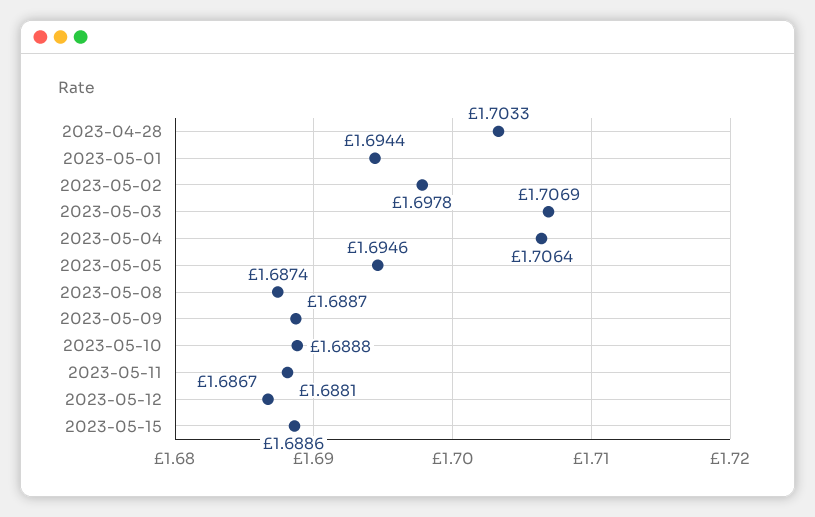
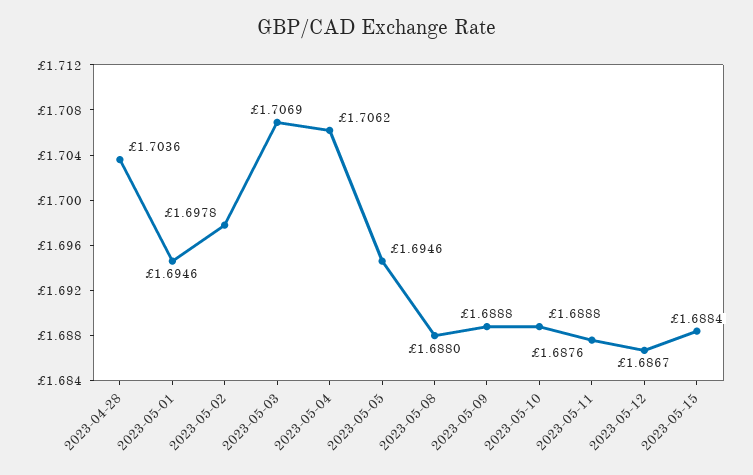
2023-04-28: 1.7033 -> 1.7036
2023-05-01: 1.6944 -> 1.6946
2023-05-04: 1.7064 -> 1.7062
2023-05-08: 1.6874 -> 1.688
2023-05-09: 1.6887 -> 1.6888
2023-05-11: 1.6881 -> 1.6876
2023-05-15: 1.6886 -> 1.6884

